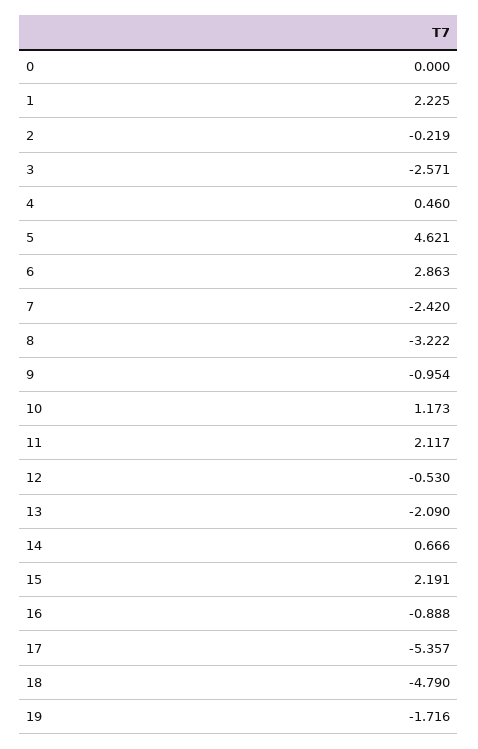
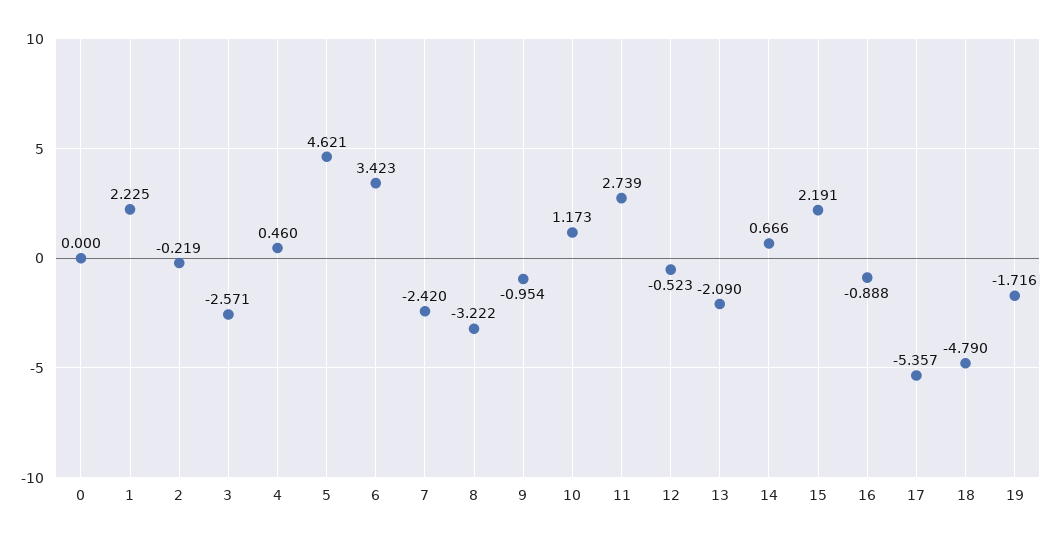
6: 2.863 -> 3.423
11: 2.117 -> 2.739
12: -0.53 -> -0.523

